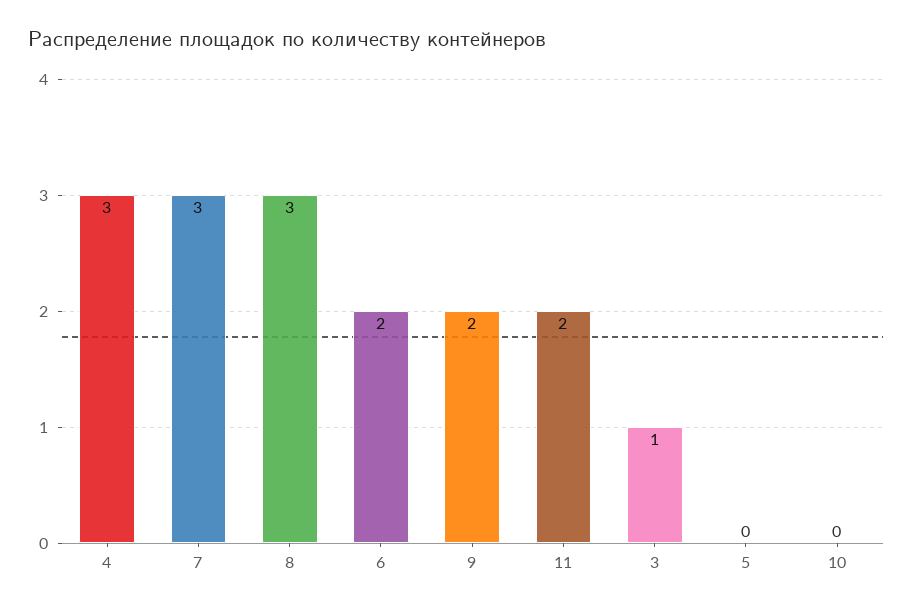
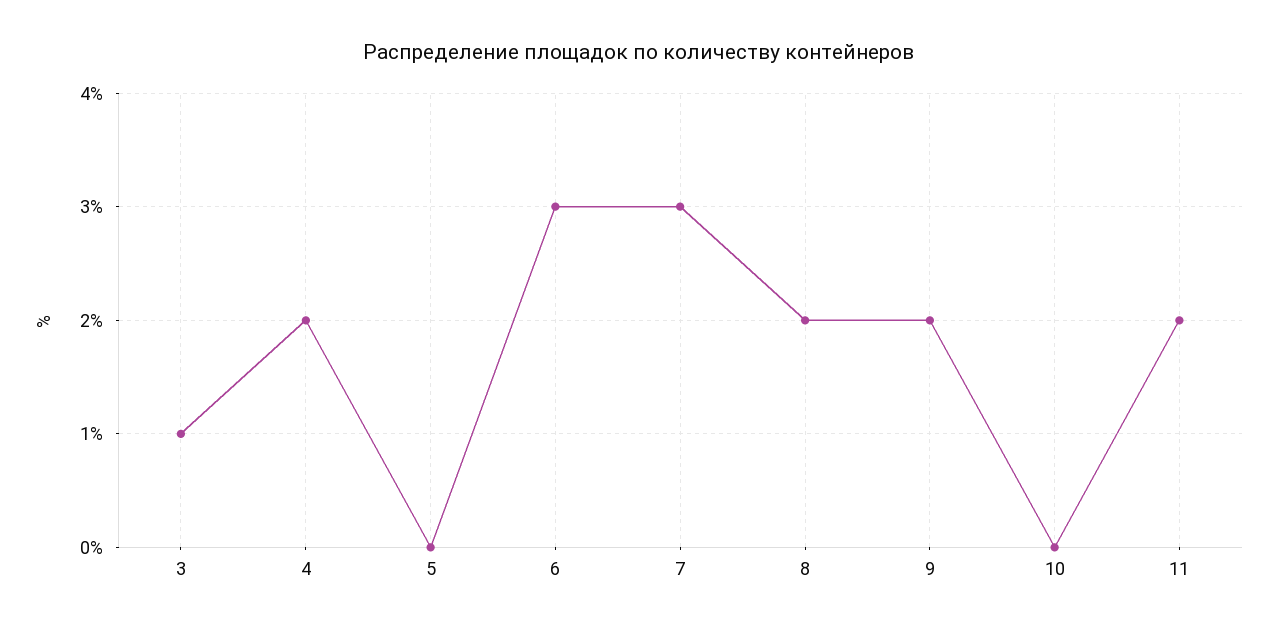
4: 3 -> 2
8: 3 -> 2
6: 2 -> 3

